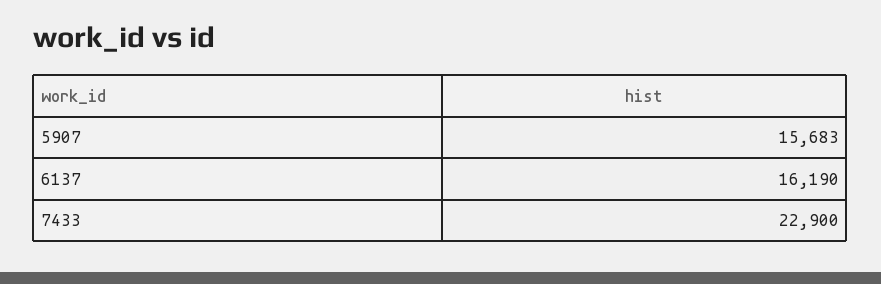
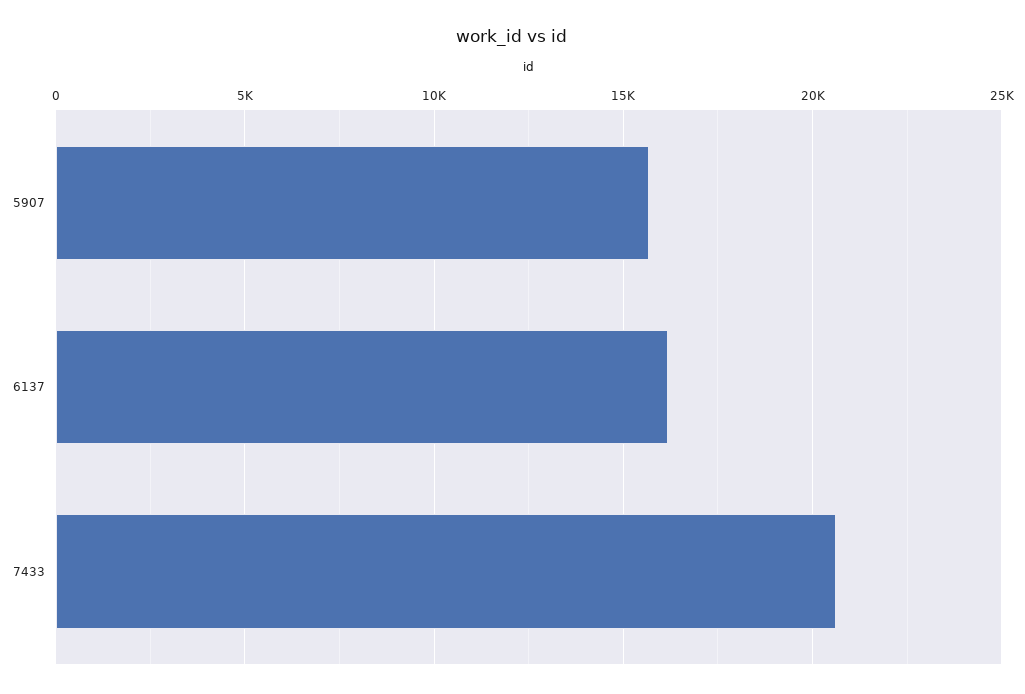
7433: 22900 -> 20500

